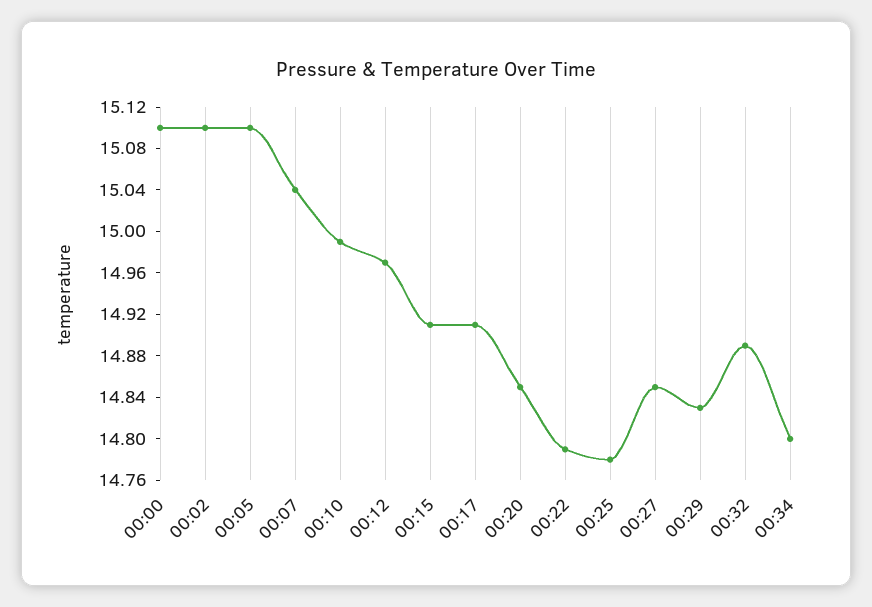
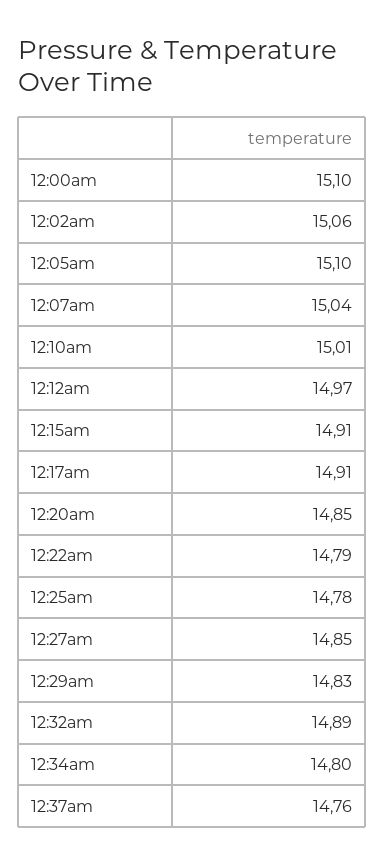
00:02: 15.1 -> 15.06
00:10: 14.99 -> 15.01
12:37am: none -> 14.76

